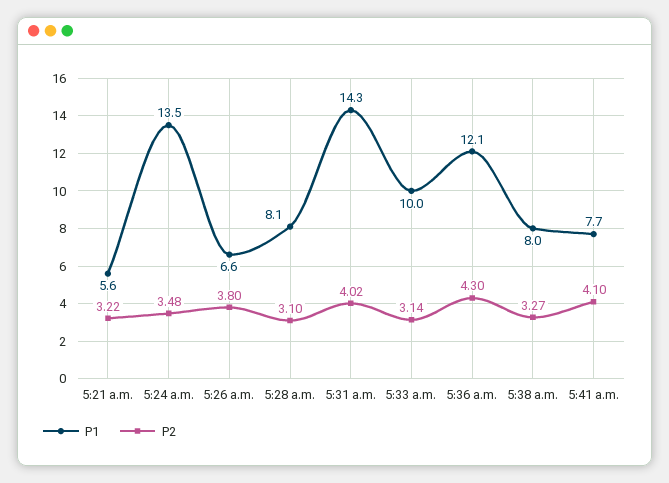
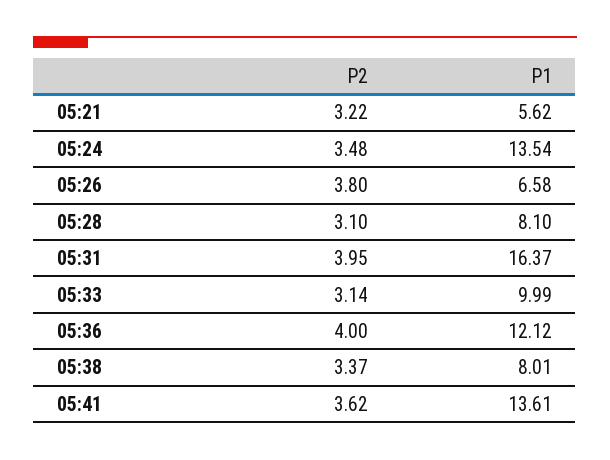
P1, 5:31 a.m.: 14.3 -> 16.37
P2, 5:31 a.m.: 4.02 -> 3.95
P2, 5:36 a.m.: 4.3 -> 4
P2, 5:38 a.m.: 3.27 -> 3.37
P1, 5:41 a.m.: 7.7 -> 13.61
P2, 5:41 a.m.: 4.1 -> 3.62

